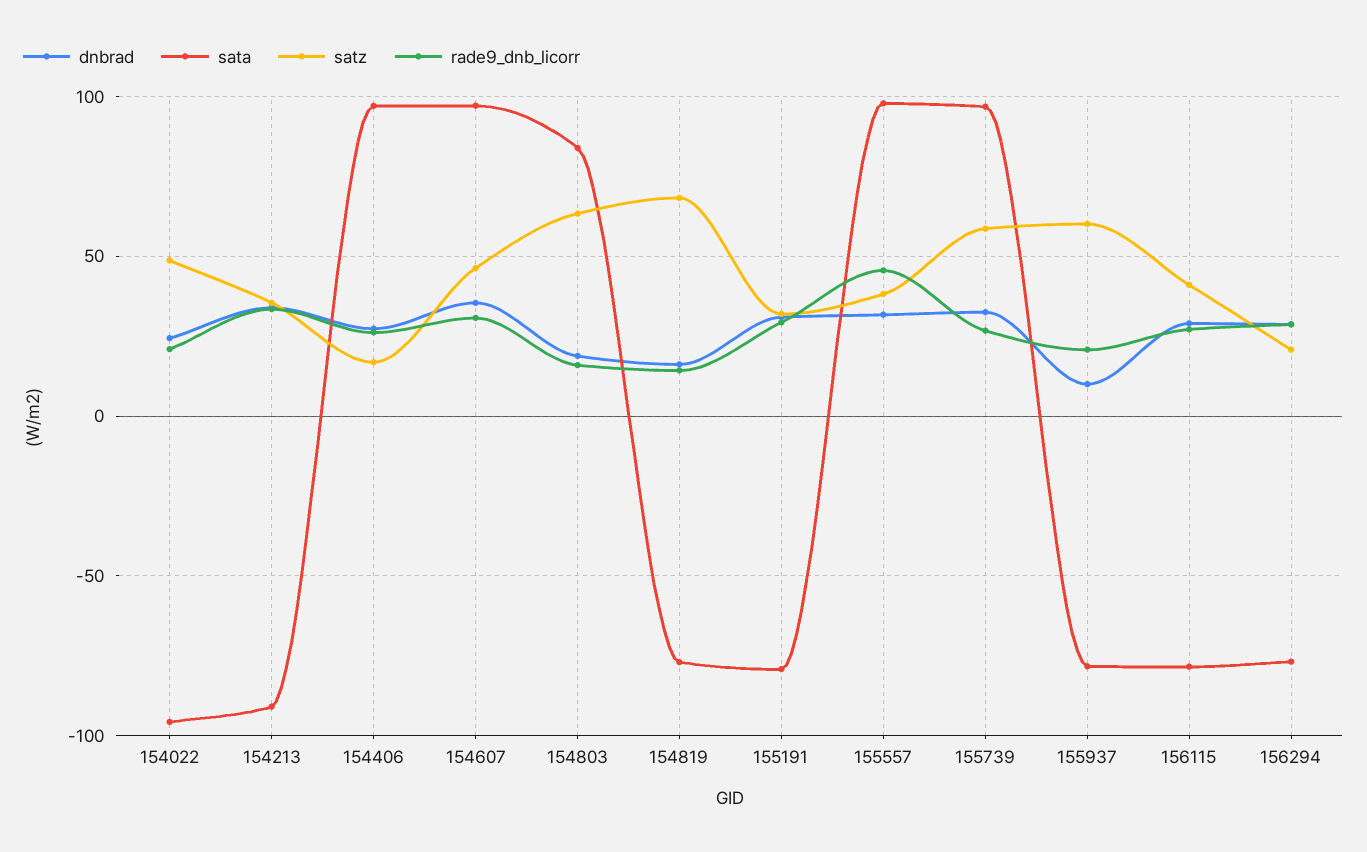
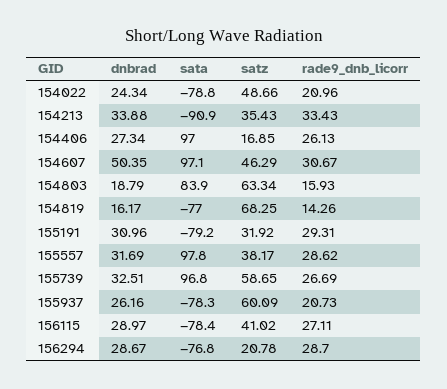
sata, 154022: -95 -> -78.8
dnbrad, 154607: 35 -> 50.35
rade9_dnb_licorr, 155557: 45 -> 28.62
dnbrad, 155937: 10 -> 26.16

